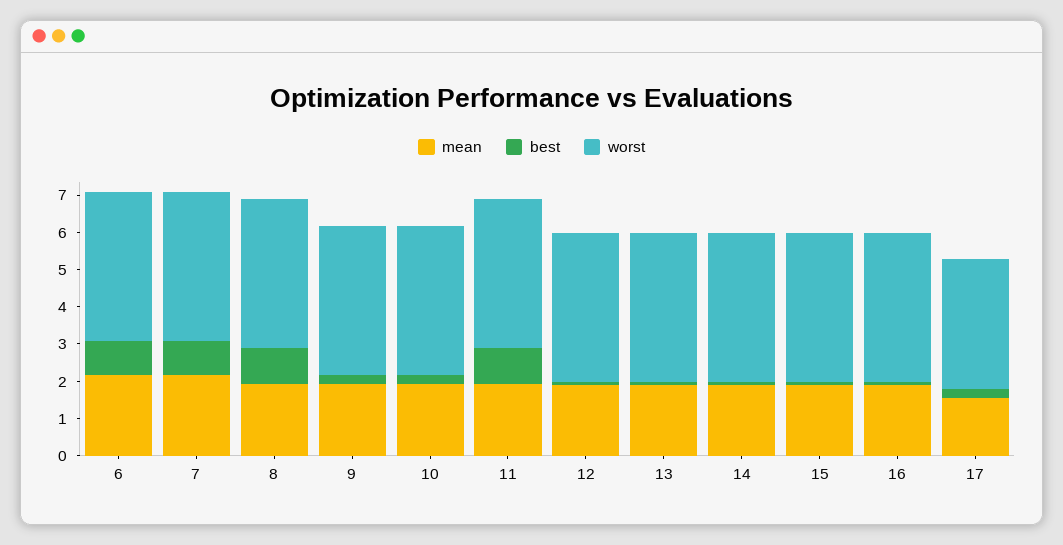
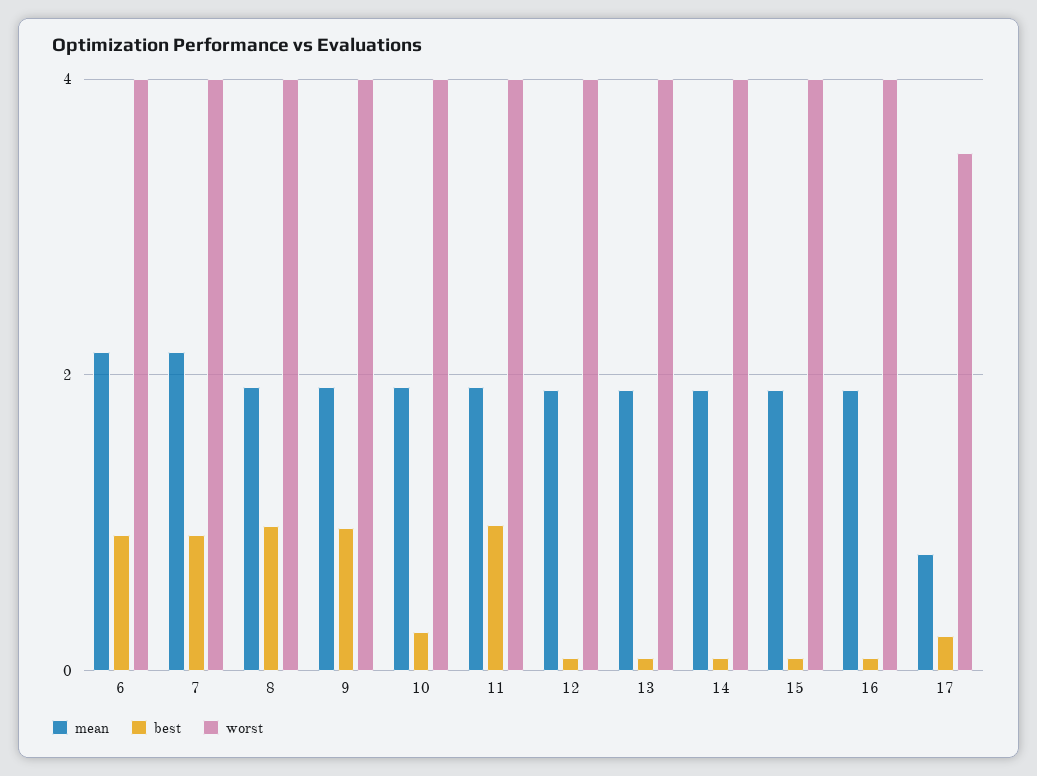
best, 9: 0.25 -> 1
mean, 17: 1.5 -> 0.8

